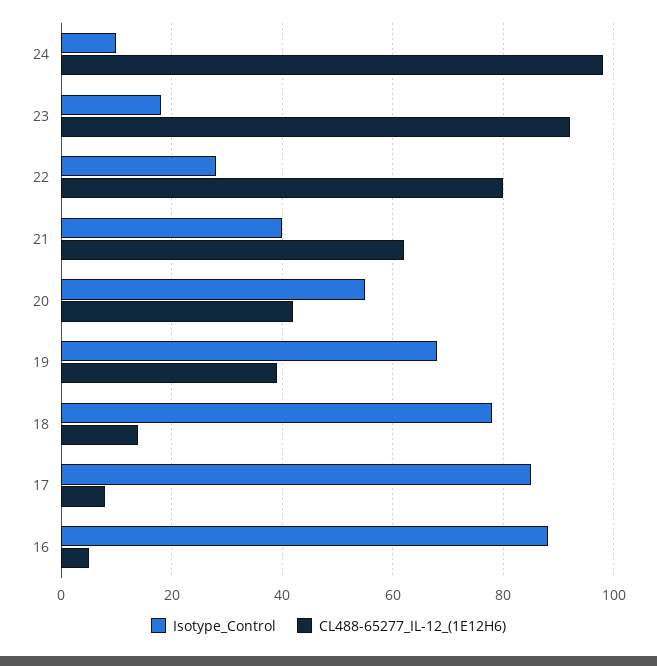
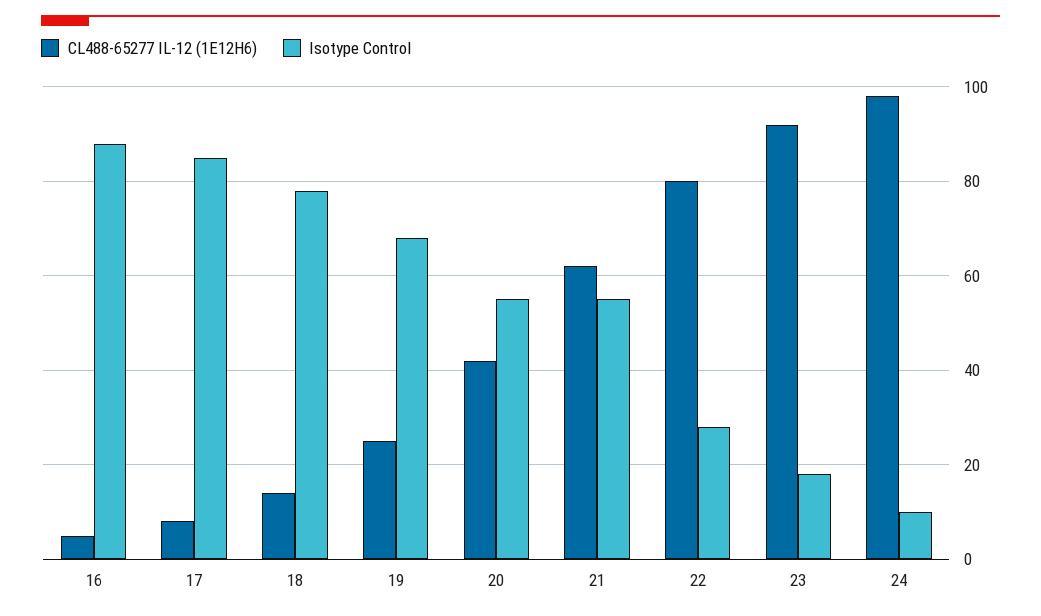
Isotype_Control, 21: 40 -> 55
CL488-65277_IL-12_(1E12H6), 19: 40 -> 25

